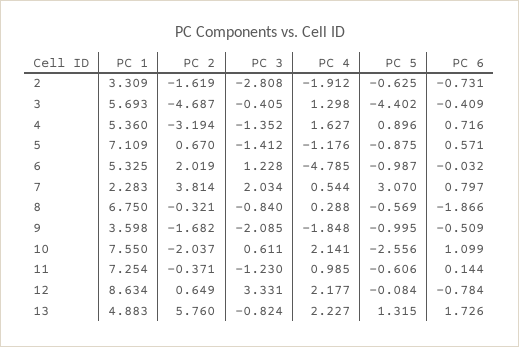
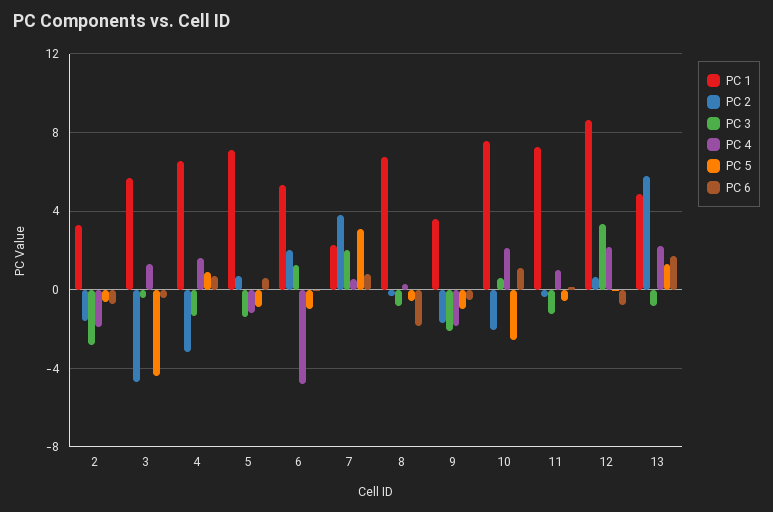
PC 1, 4: 5.36 -> 6.5

